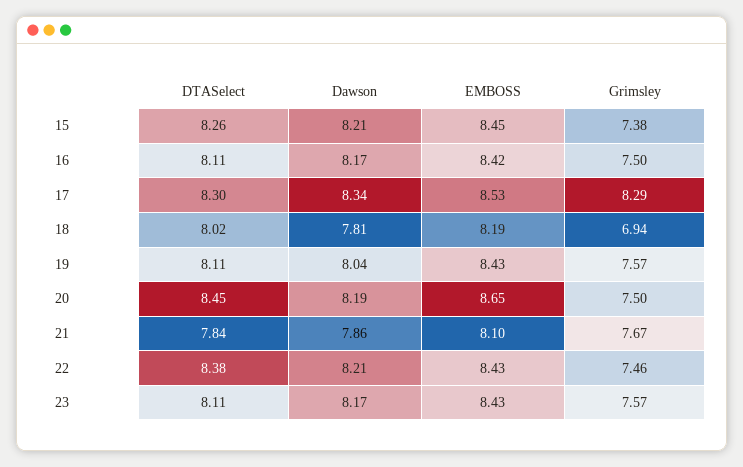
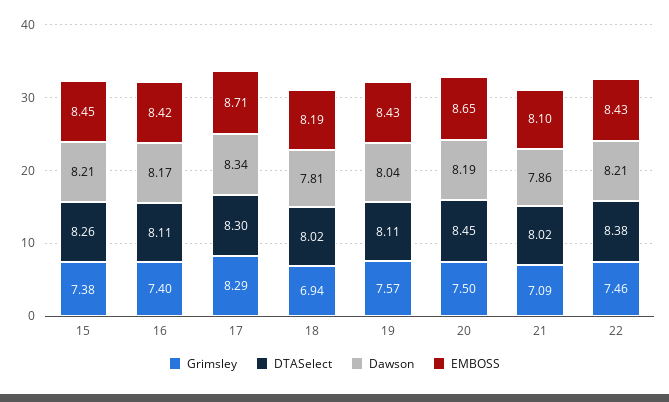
Grimsley, 16: 7.5 -> 7.4
EMBOSS, 17: 8.53 -> 8.71
DTASelect, 21: 7.84 -> 8.02
Grimsley, 21: 7.67 -> 7.09
DTASelect, 23: 8.11 -> none
Dawson, 23: 8.17 -> none
EMBOSS, 23: 8.43 -> none
Grimsley, 23: 7.57 -> none

